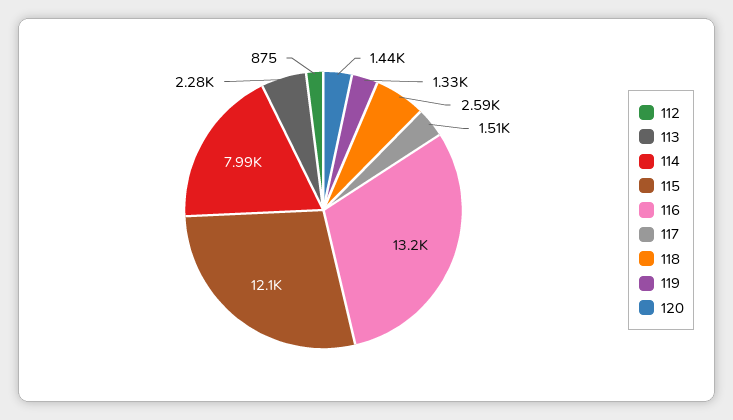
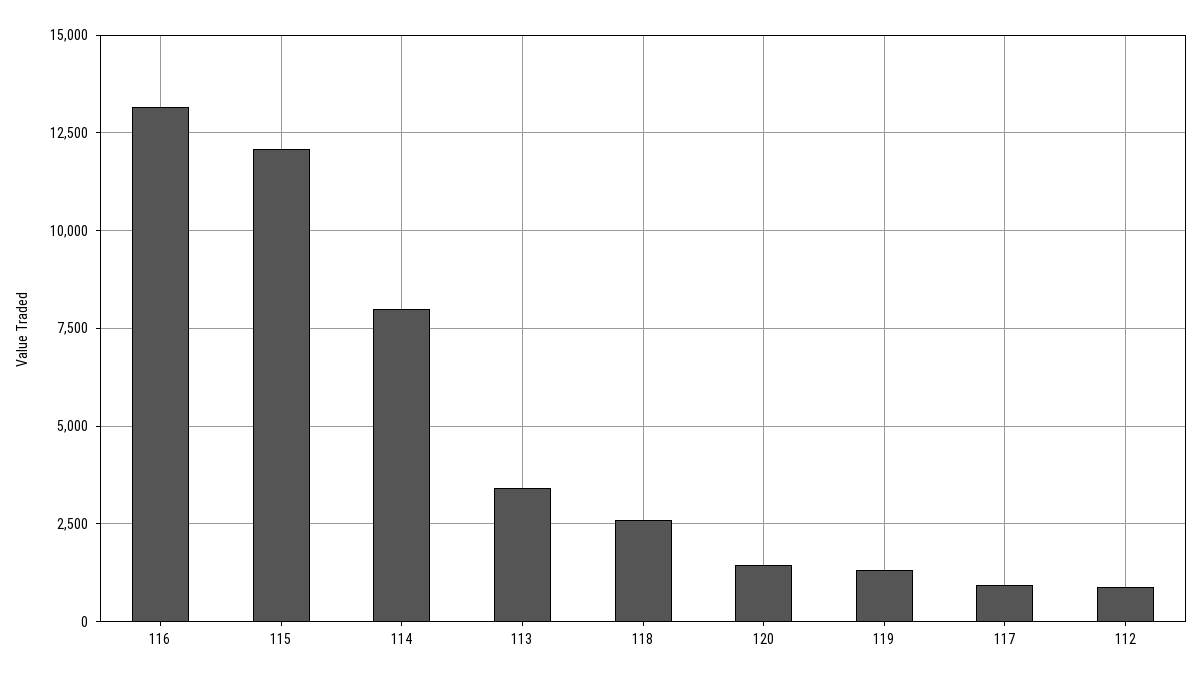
113: 2280 -> 3500
117: 1510 -> 1000

